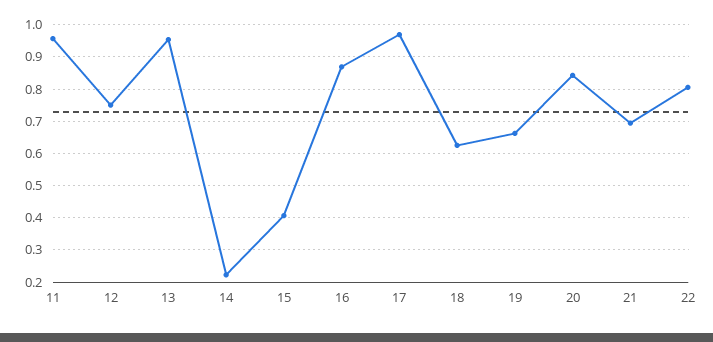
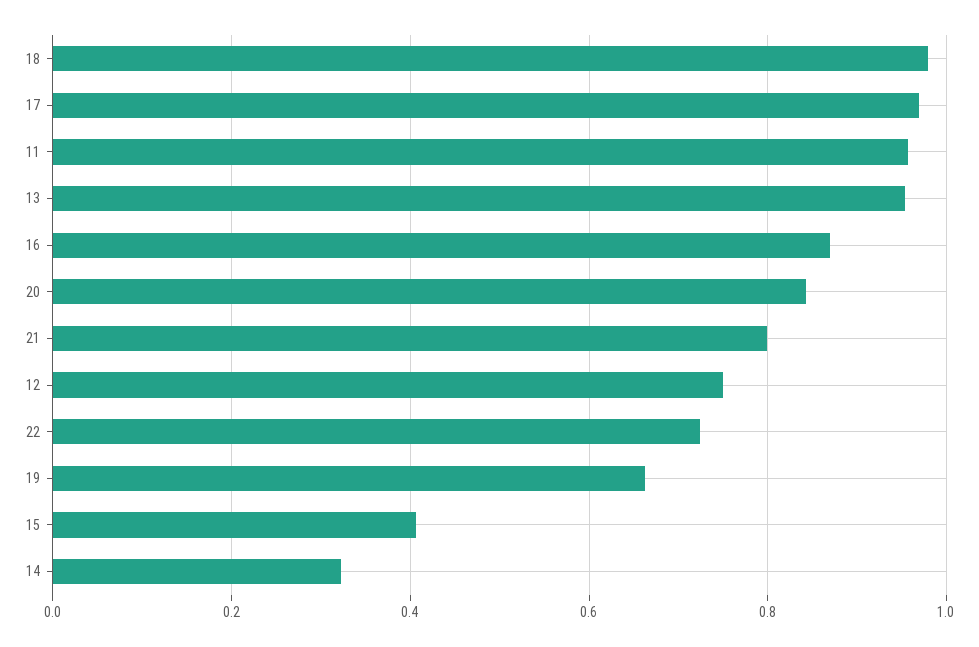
14: 0.22 -> 0.32
18: 0.62 -> 0.98
21: 0.7 -> 0.8
22: 0.8 -> 0.72

